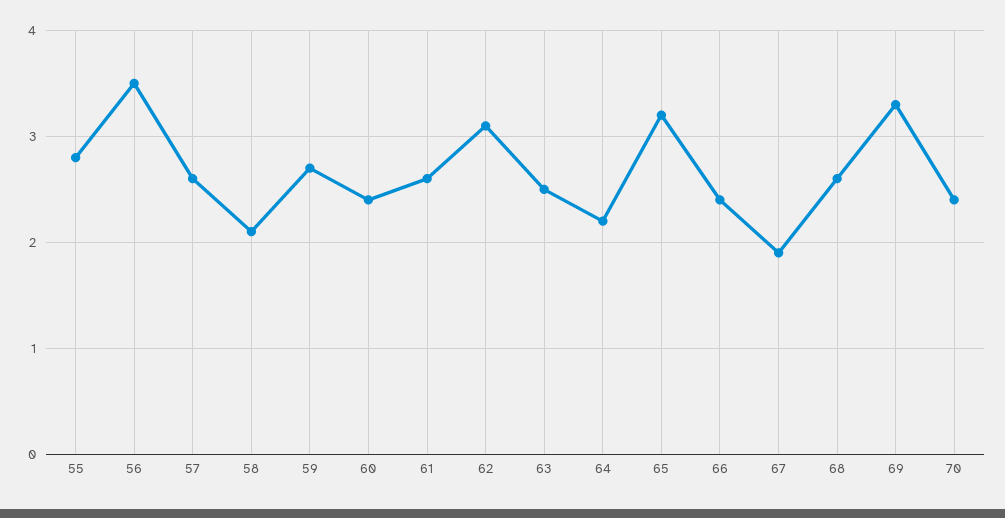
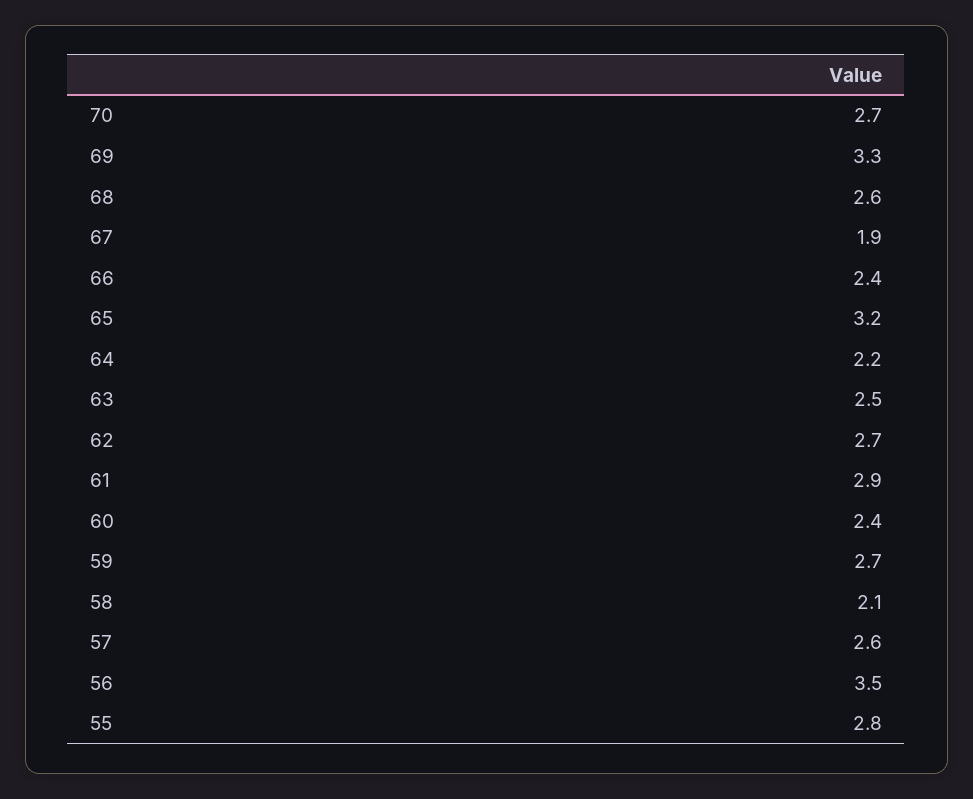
61: 2.6 -> 2.9
62: 3.1 -> 2.7
70: 2.4 -> 2.7

